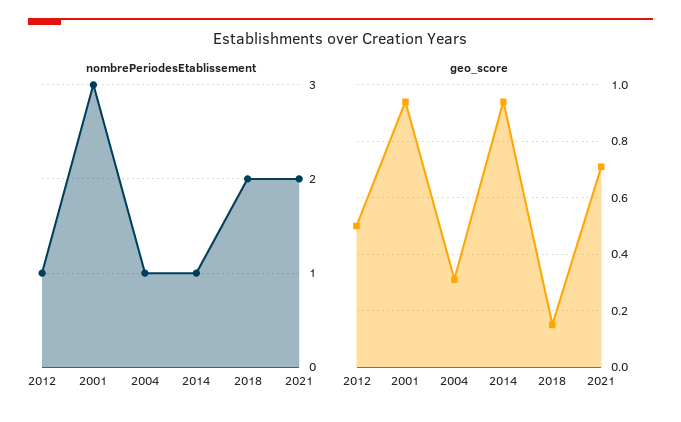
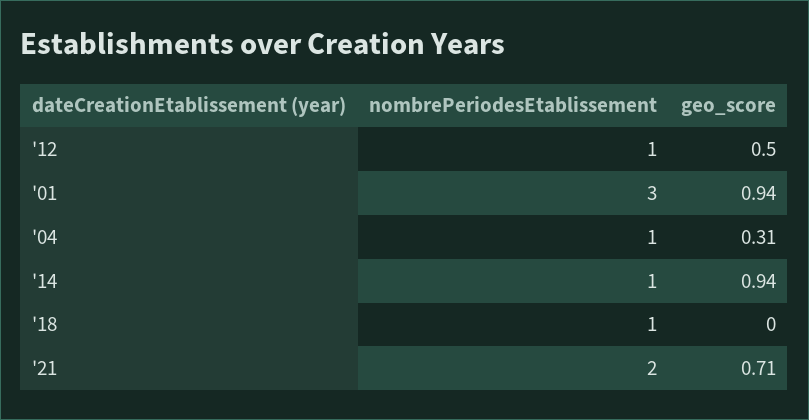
nombrePeriodesEtablissement, 2018: 2 -> 1
geo_score, 2018: 0.15 -> 0

